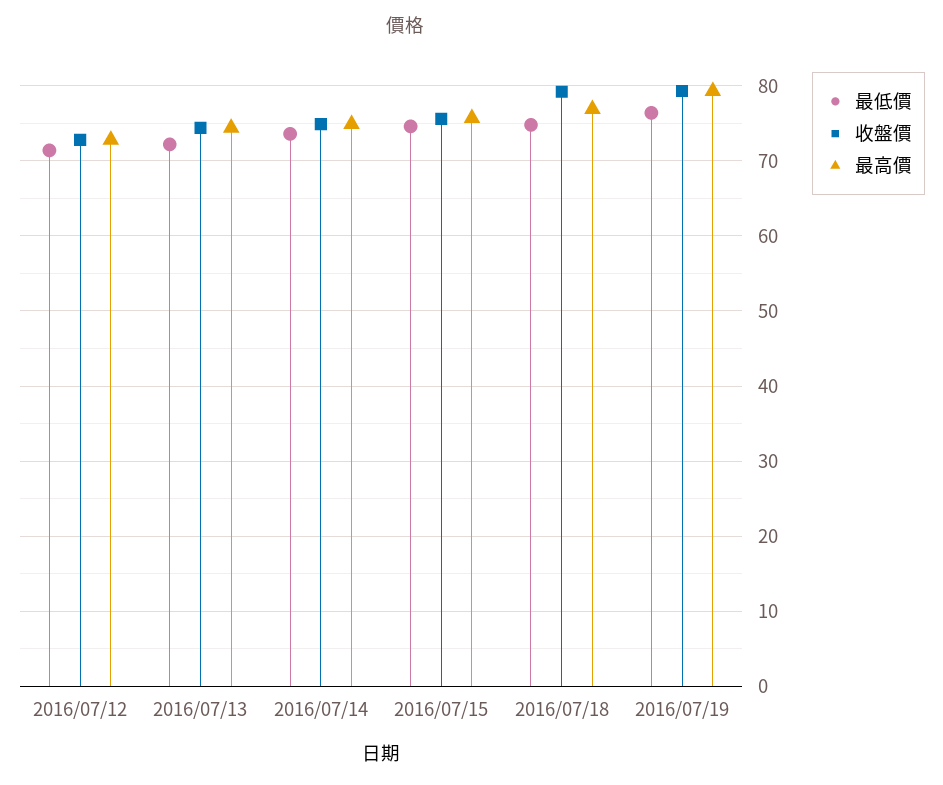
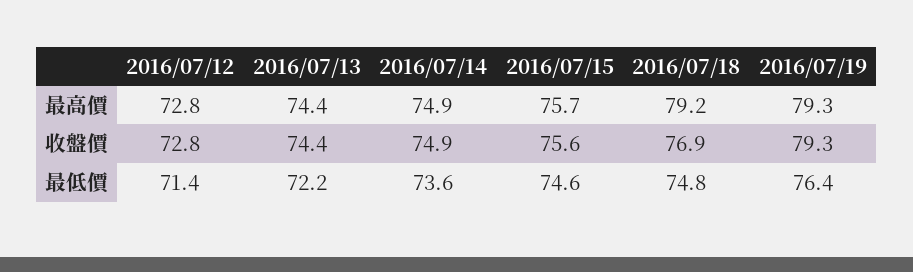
收盤價, 2016/07/18: 79 -> 76.9
最高價, 2016/07/18: 77 -> 79.2

